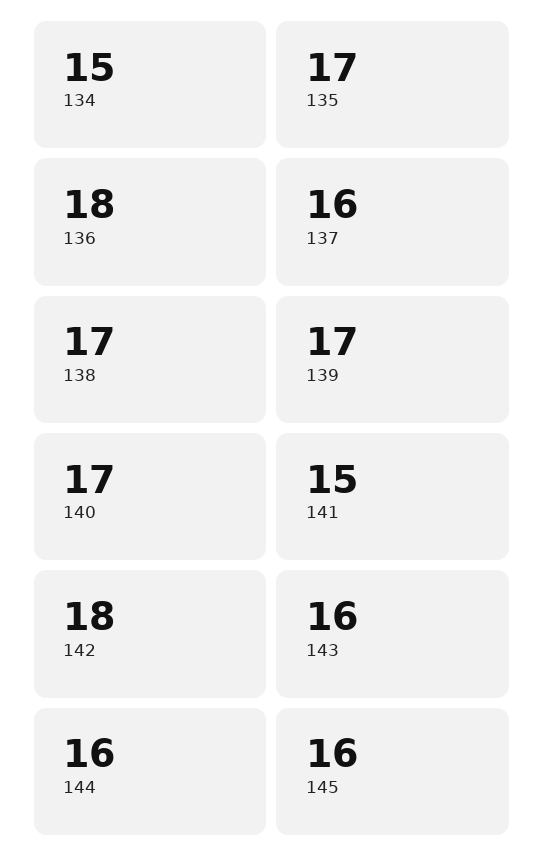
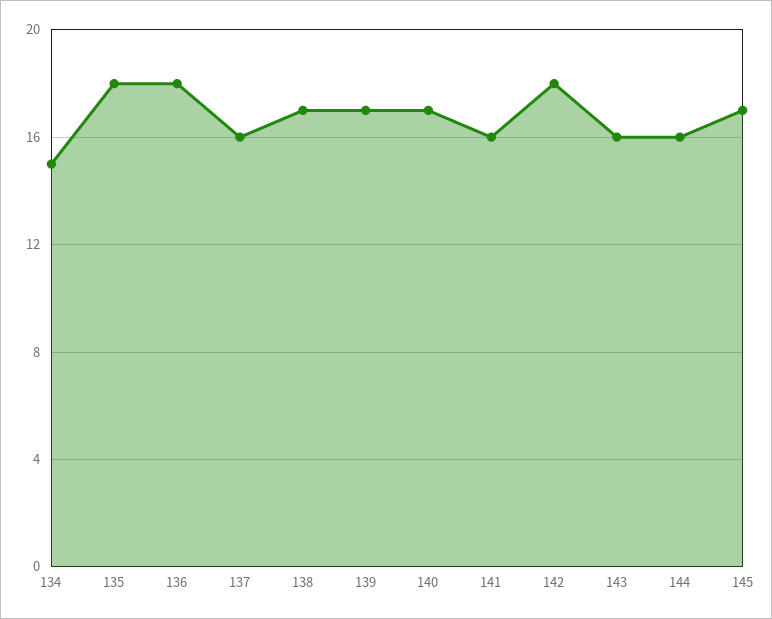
135: 17 -> 18
141: 15 -> 16
145: 16 -> 17

